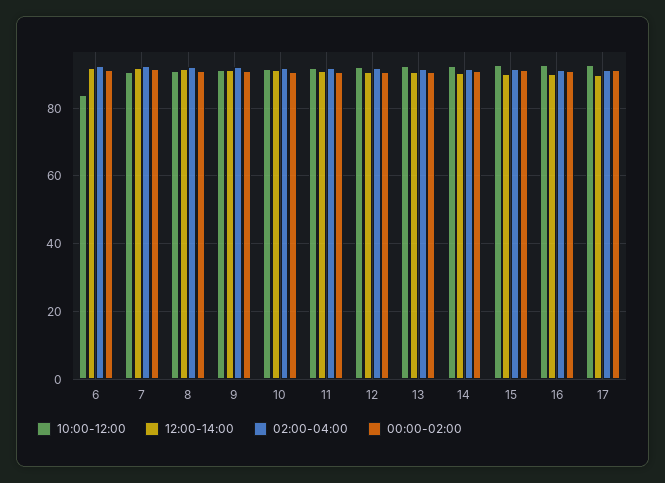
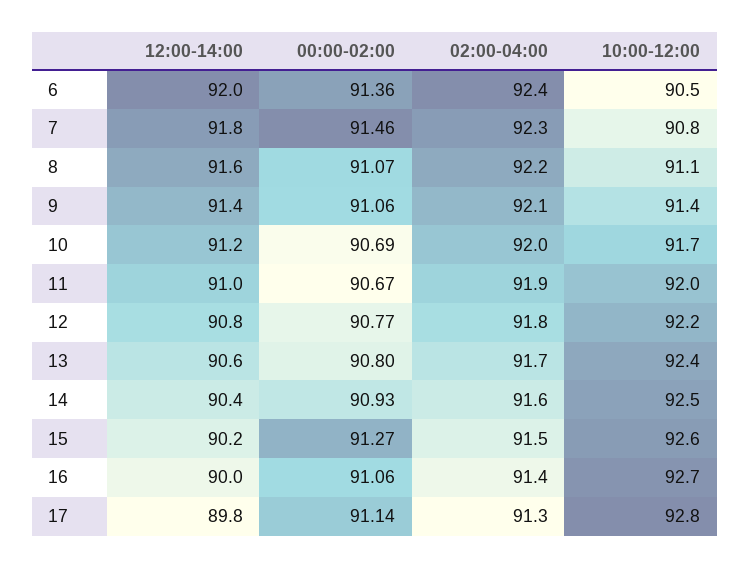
10:00-12:00, 6: 84 -> 90.5

